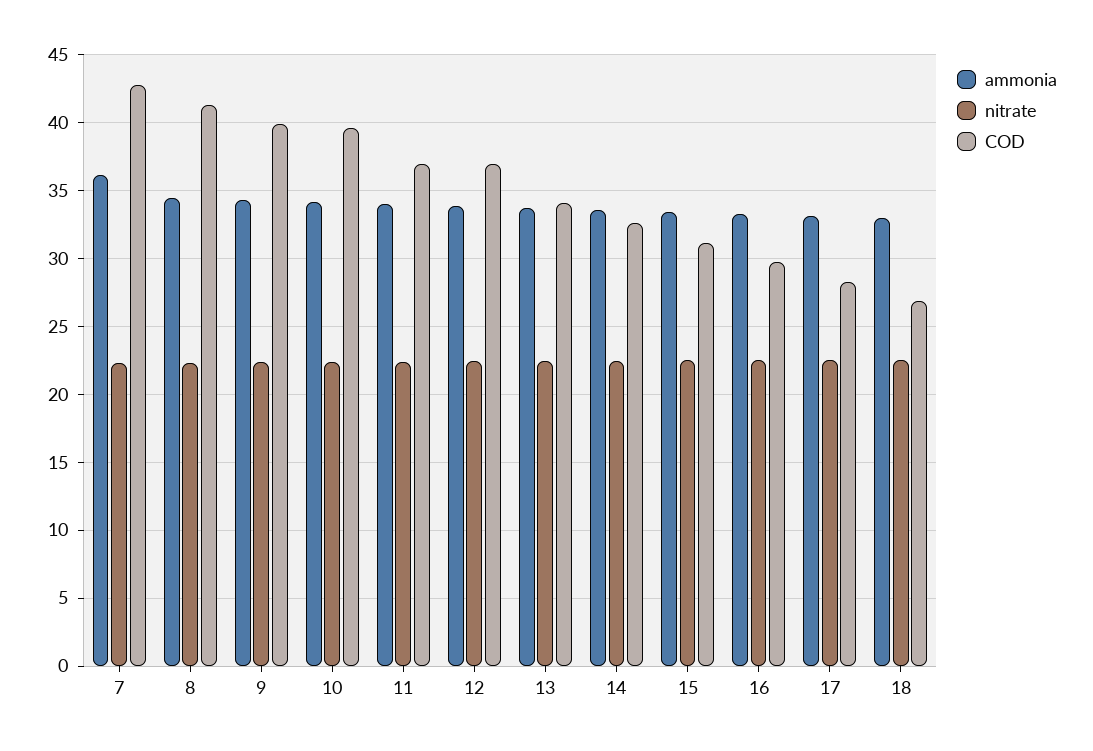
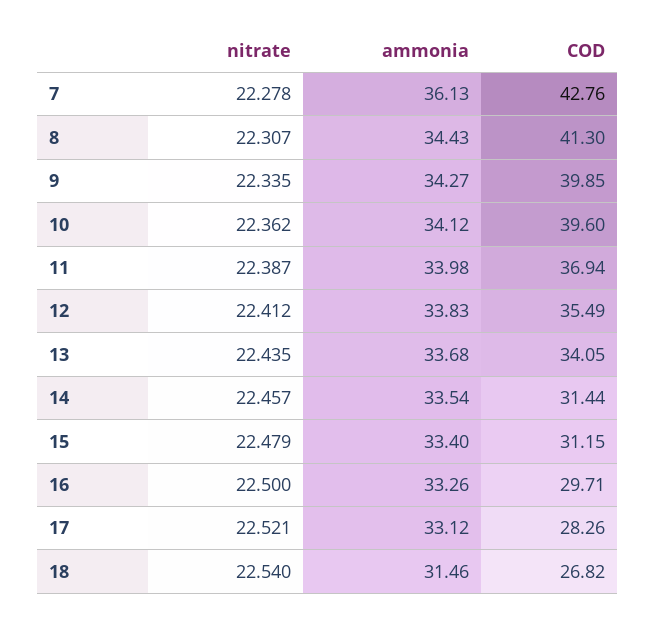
COD, 12: 37 -> 35.49
COD, 14: 32.5 -> 31.44
ammonia, 18: 33 -> 31.46

